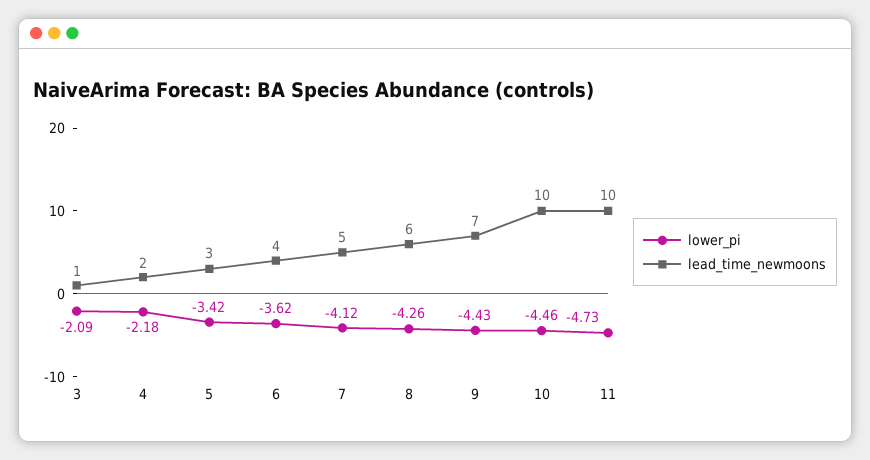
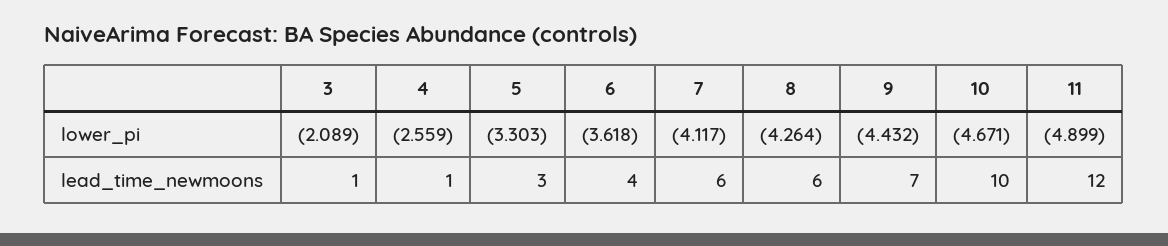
lower_pi, 4: -2.18 -> -2.559
lead_time_newmoons, 4: 2 -> 1
lower_pi, 5: -3.42 -> -3.303
lead_time_newmoons, 7: 5 -> 6
lower_pi, 10: -4.46 -> -4.671
lower_pi, 11: -4.73 -> -4.899
lead_time_newmoons, 11: 10 -> 12

